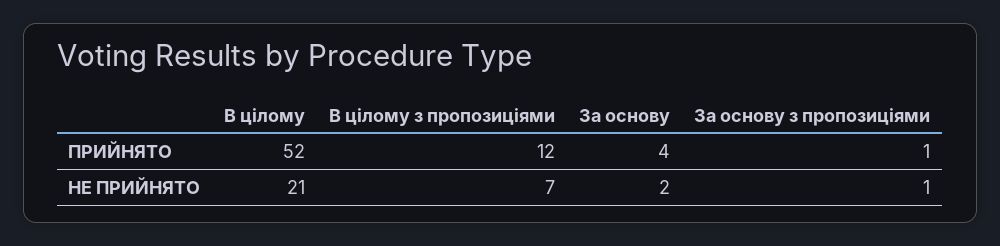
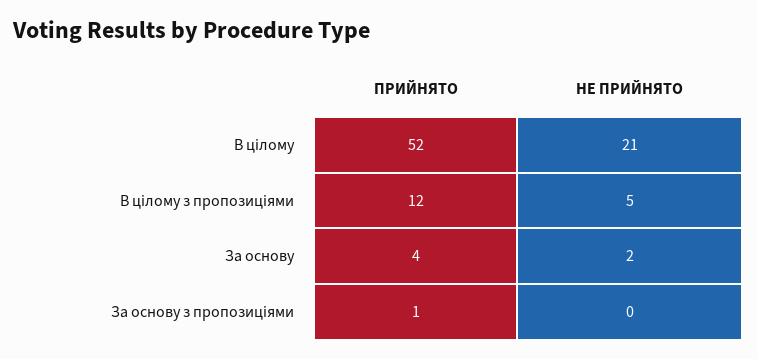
В цілому з пропозиціями, НЕ ПРИЙНЯТО: 7 -> 5
За основу з пропозиціями, НЕ ПРИЙНЯТО: 1 -> 0

